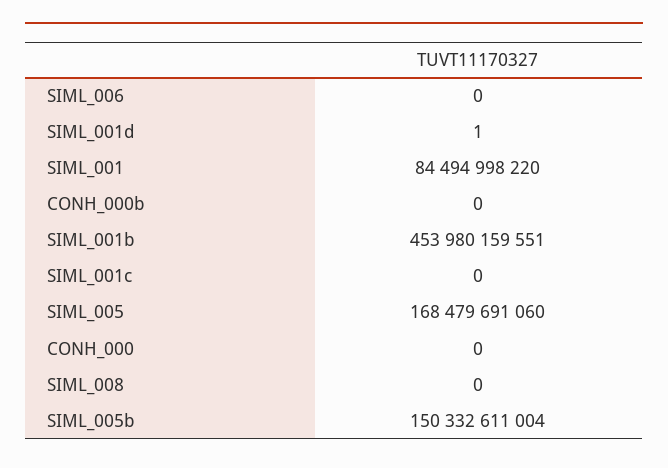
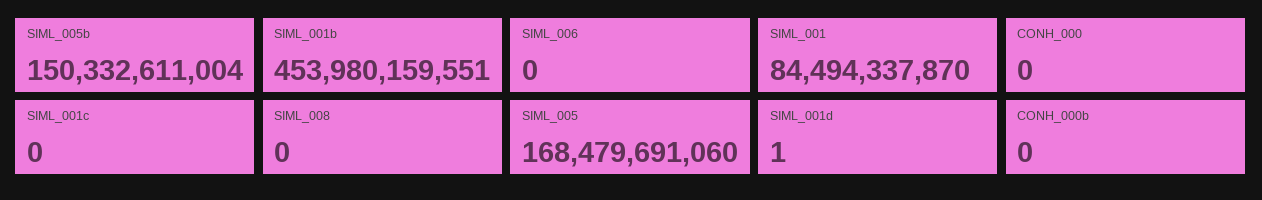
SIML_001: 84494998220 -> 84494337870

